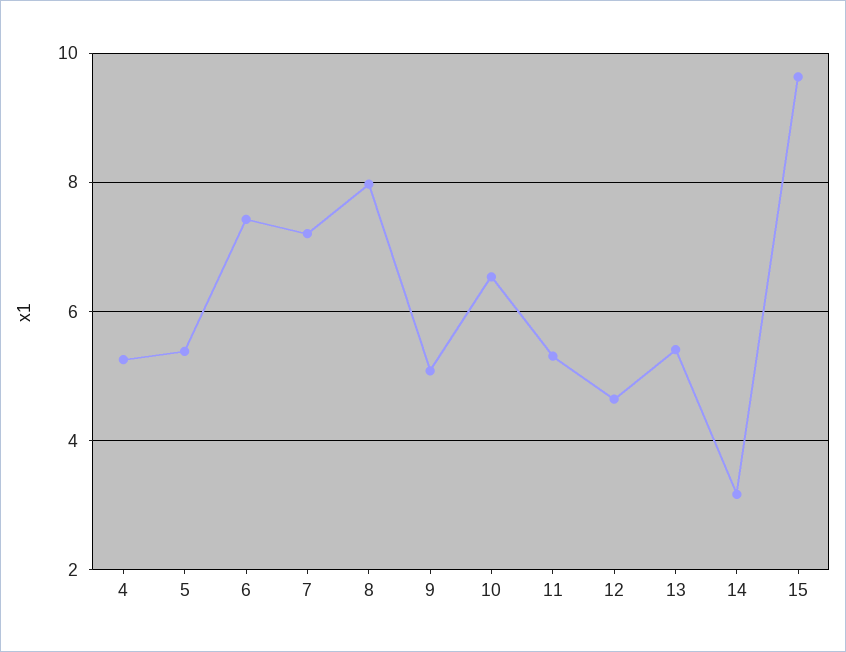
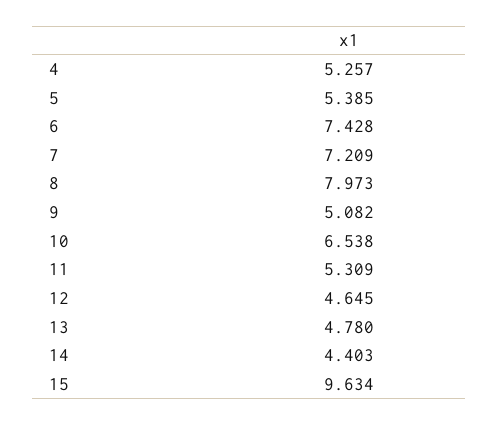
13: 5.4 -> 4.78
14: 3.2 -> 4.403

